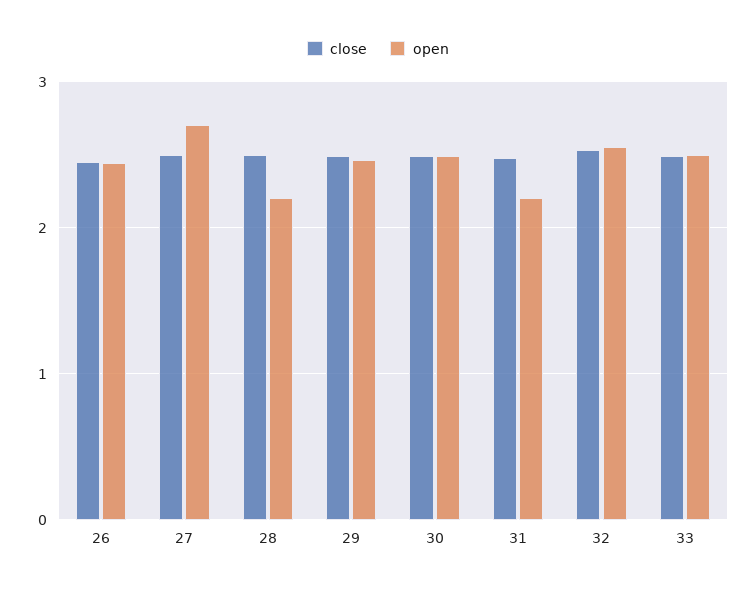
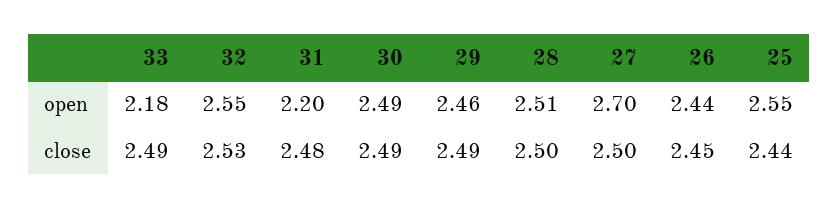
open, 28: 2.2 -> 2.51
open, 33: 2.5 -> 2.18
open, 25: none -> 2.55
close, 25: none -> 2.44

